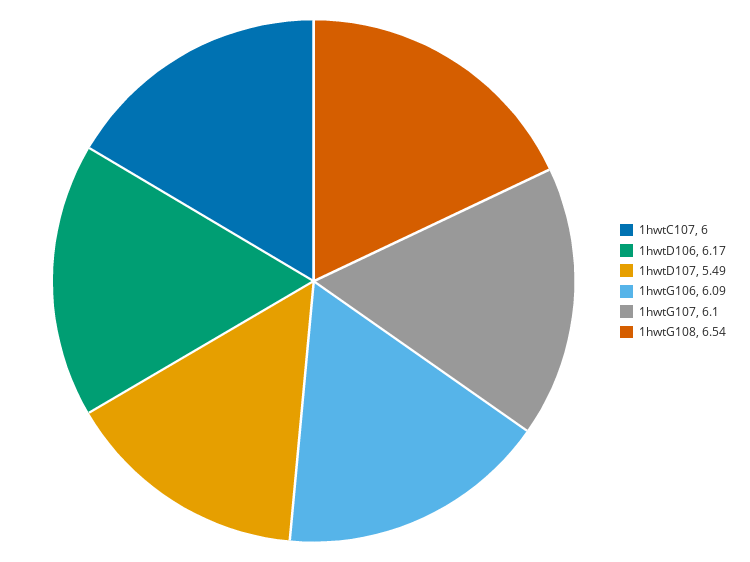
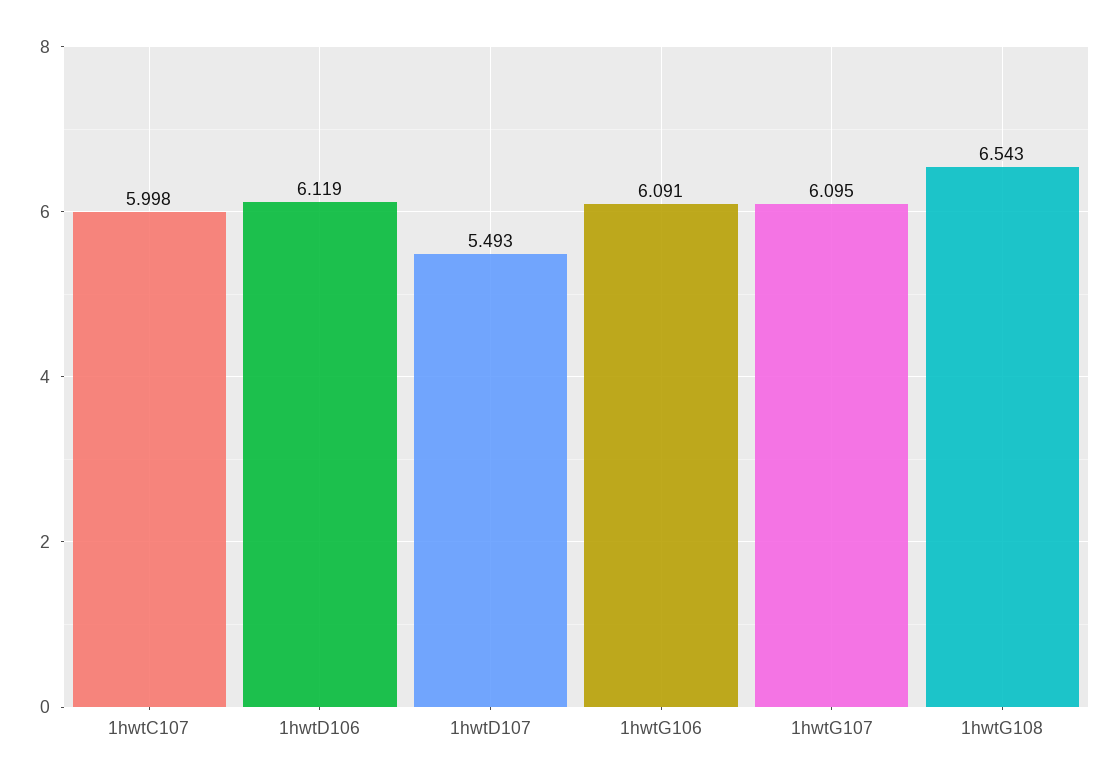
1hwtD106: 6.17 -> 6.119

